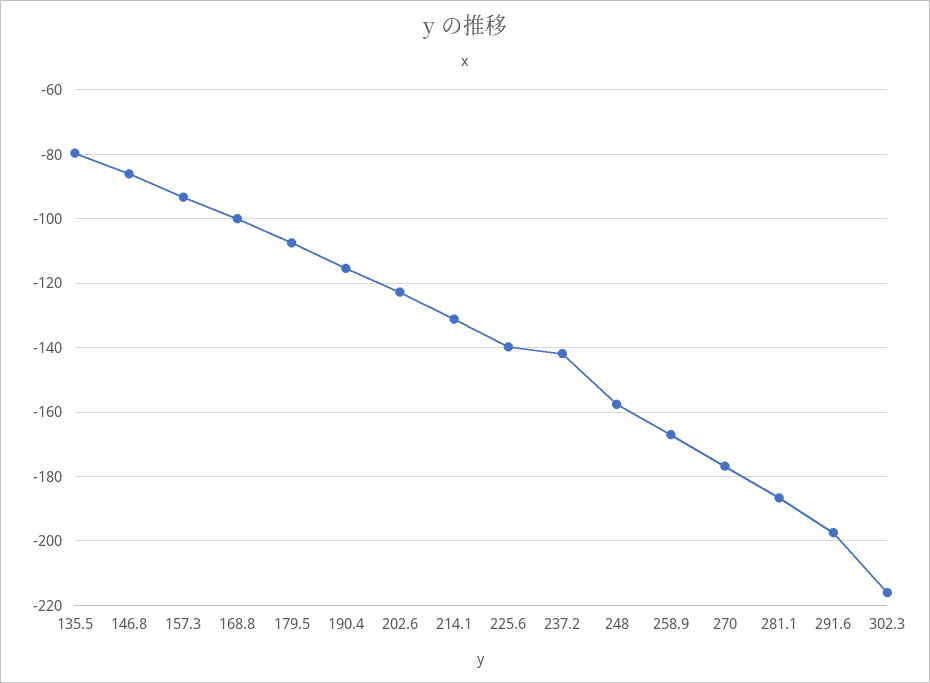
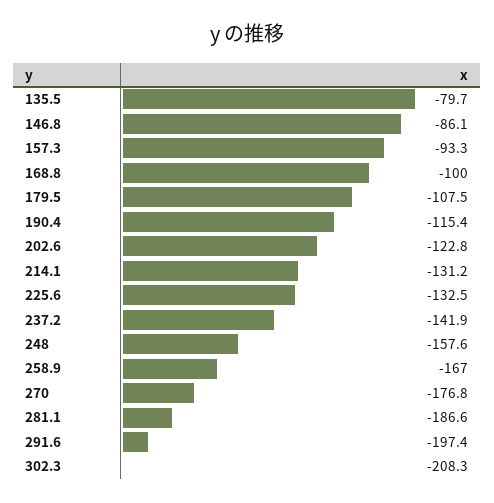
225.6: -140 -> -132.5
302.3: -216 -> -208.3

